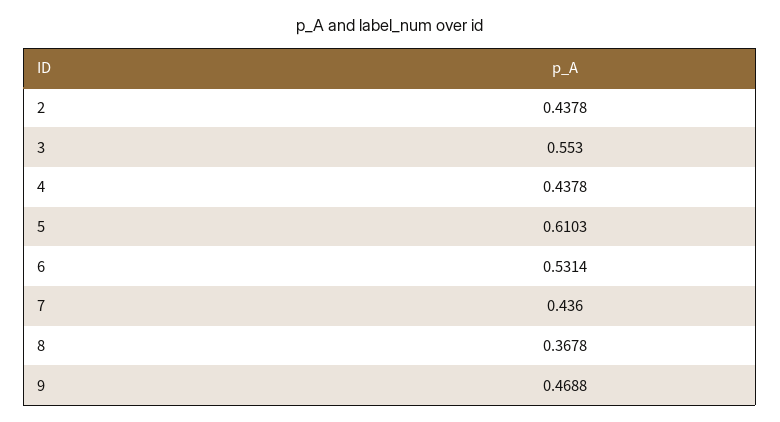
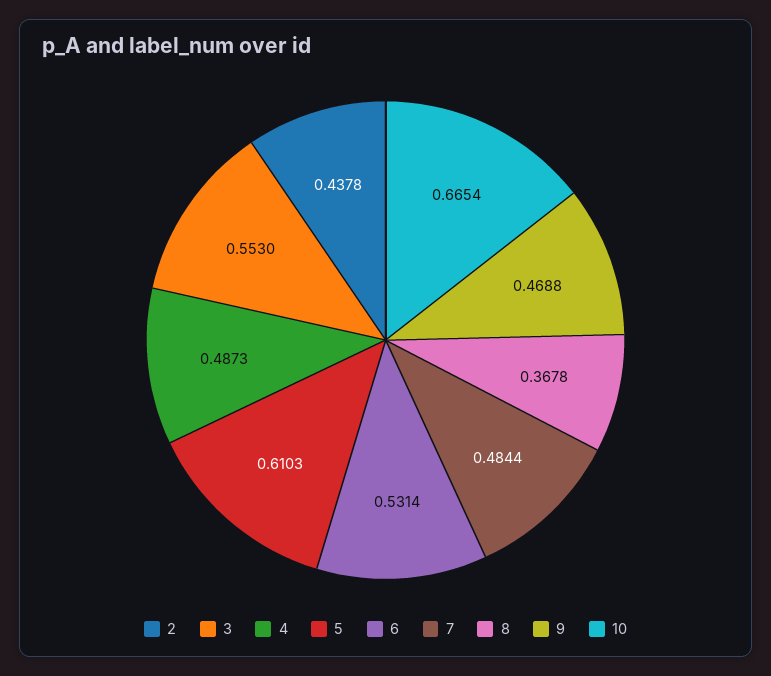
4: 0.4378 -> 0.4873
7: 0.436 -> 0.4844
10: none -> 0.6654

